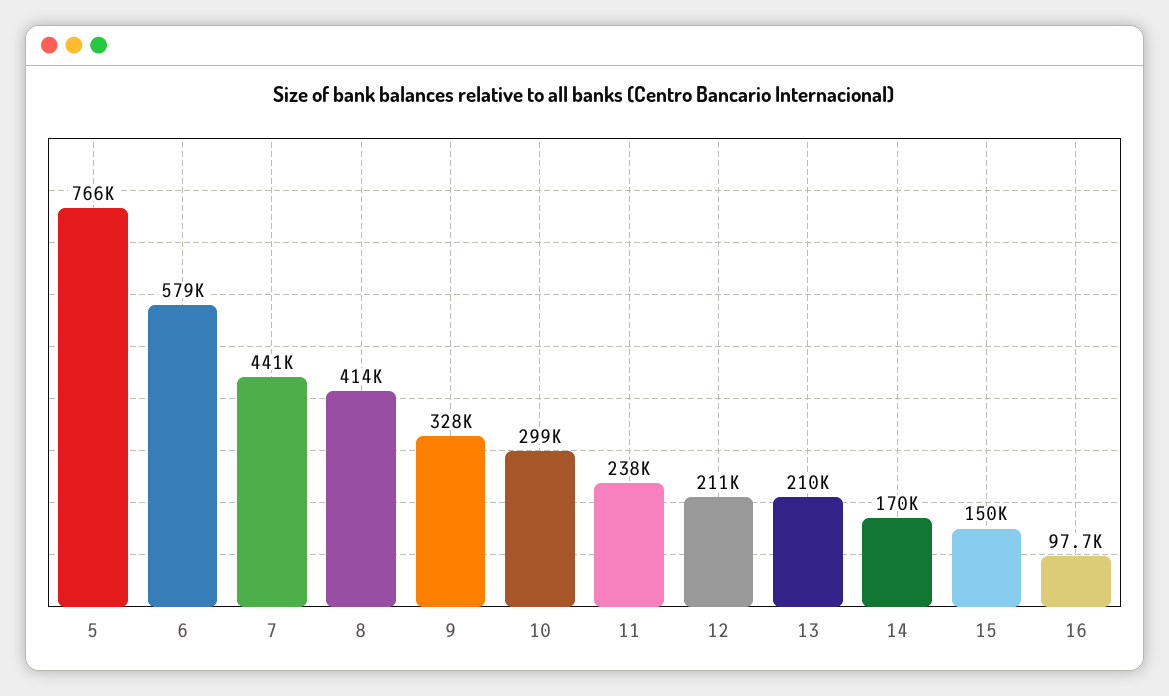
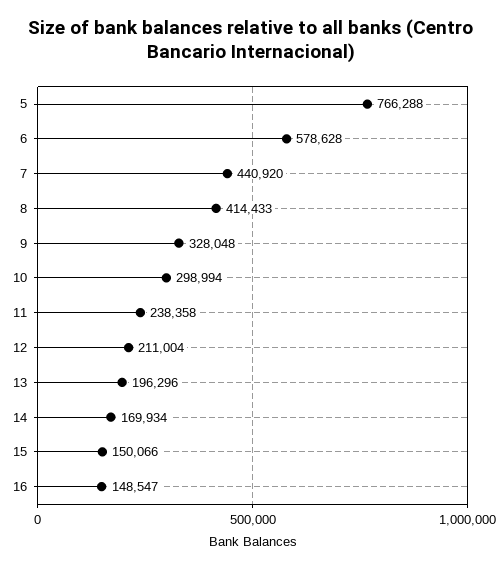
13: 210000 -> 196296
16: 97700 -> 148547

